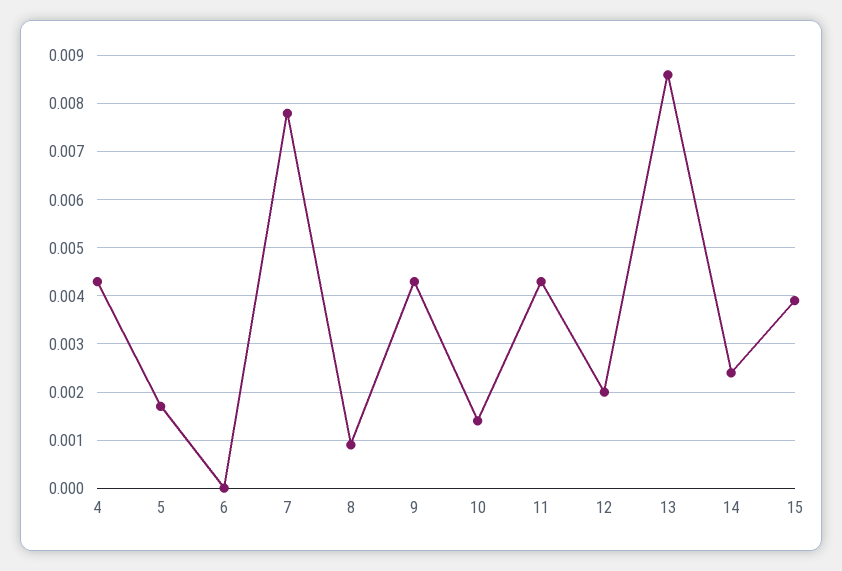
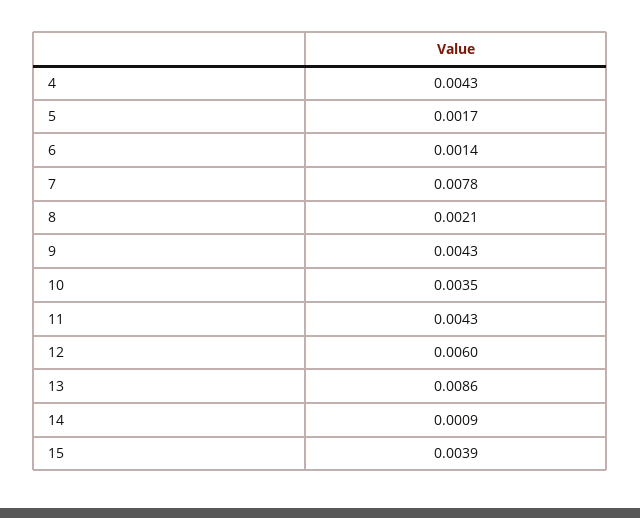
6: 0 -> 0.0014
8: 0.001 -> 0.0021
10: 0.0015 -> 0.0035
12: 0.002 -> 0.006
14: 0.0025 -> 0.0009

